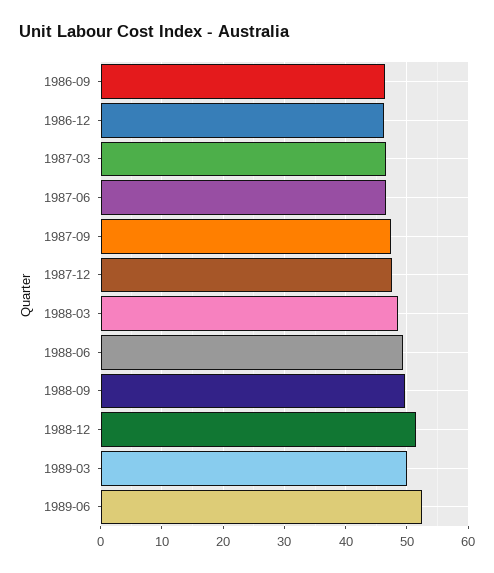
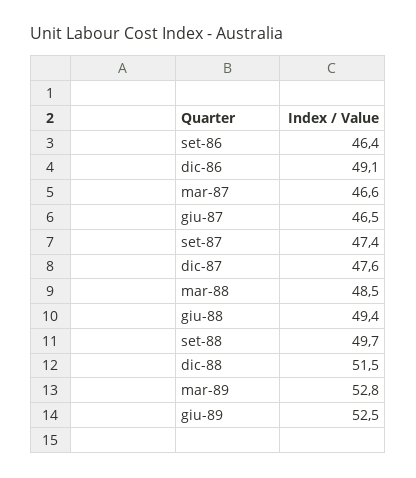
1986-12: 46 -> 49.1
1989-03: 50 -> 52.8

